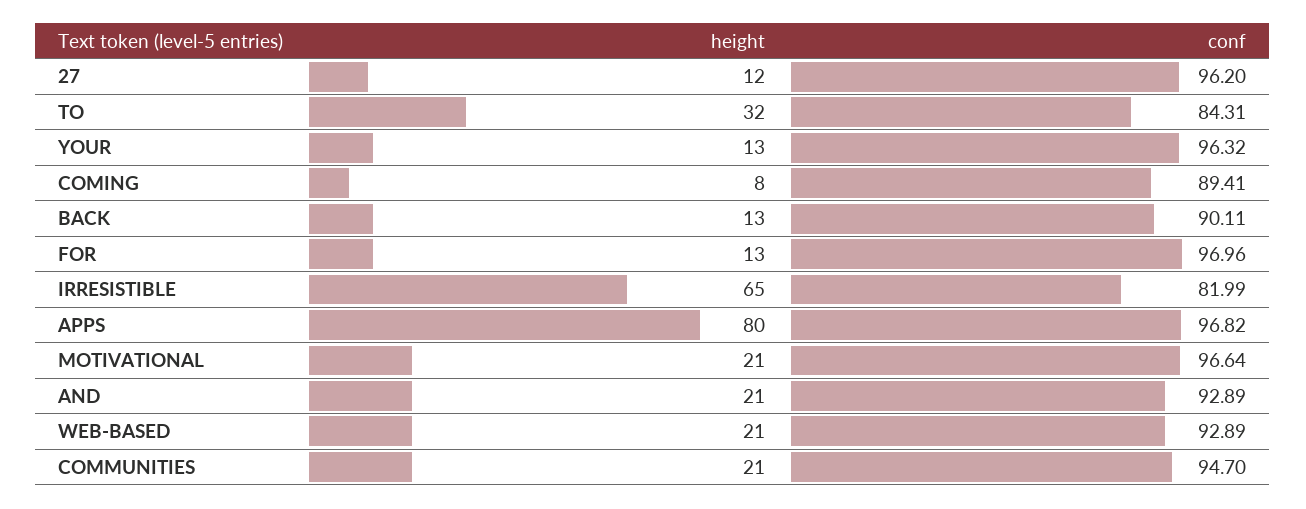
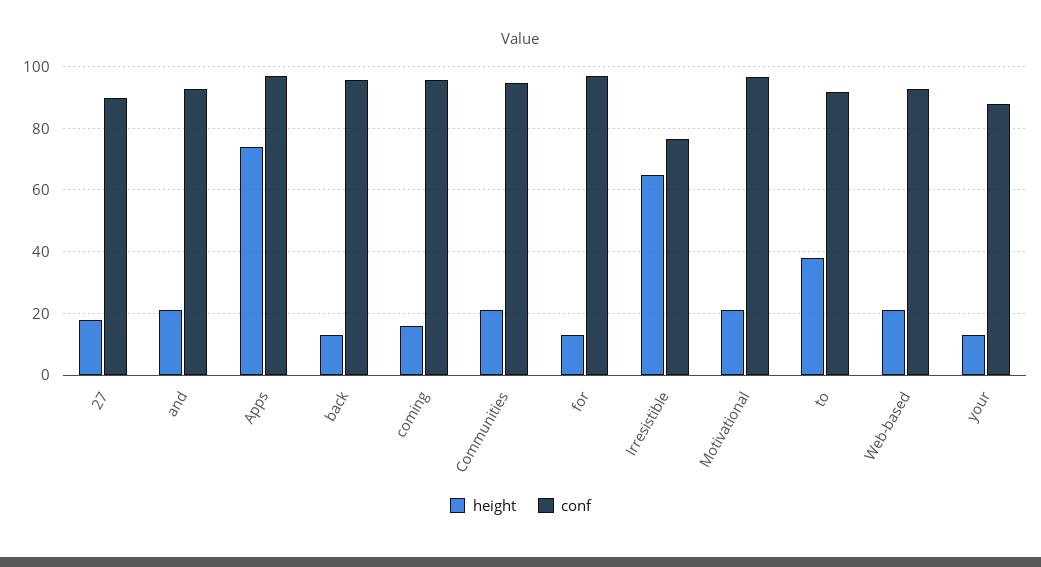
height, 27: 12 -> 18
conf, 27: 96.2 -> 90
height, TO: 32 -> 38
conf, TO: 84.31 -> 92
conf, YOUR: 96.32 -> 88
height, COMING: 8 -> 16
conf, COMING: 89.41 -> 96
conf, BACK: 90.11 -> 96
conf, IRRESISTIBLE: 81.99 -> 76
height, APPS: 80 -> 74

